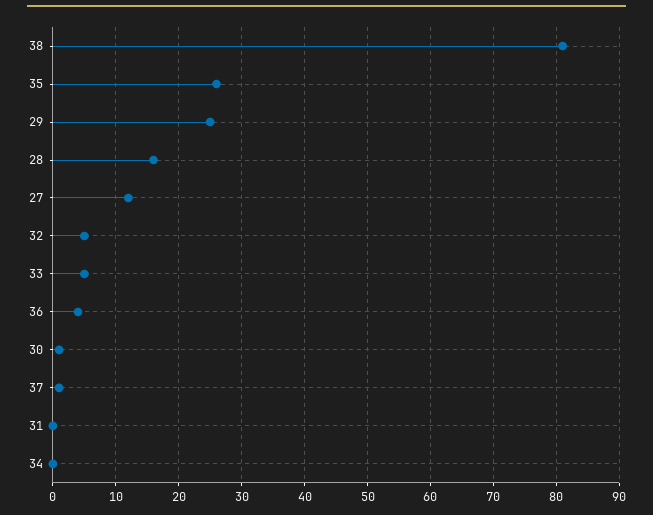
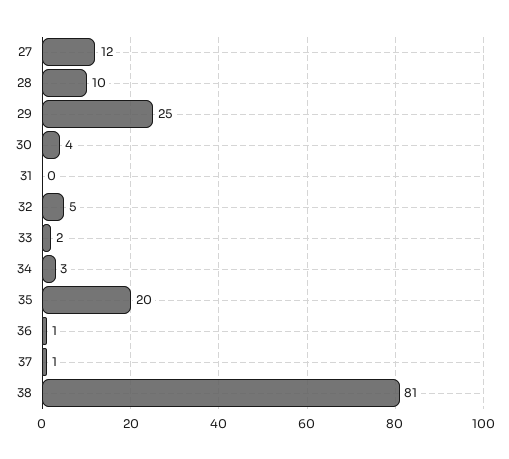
35: 26 -> 20
28: 16 -> 10
33: 5 -> 2
36: 4 -> 1
30: 1 -> 4
34: 0 -> 3

